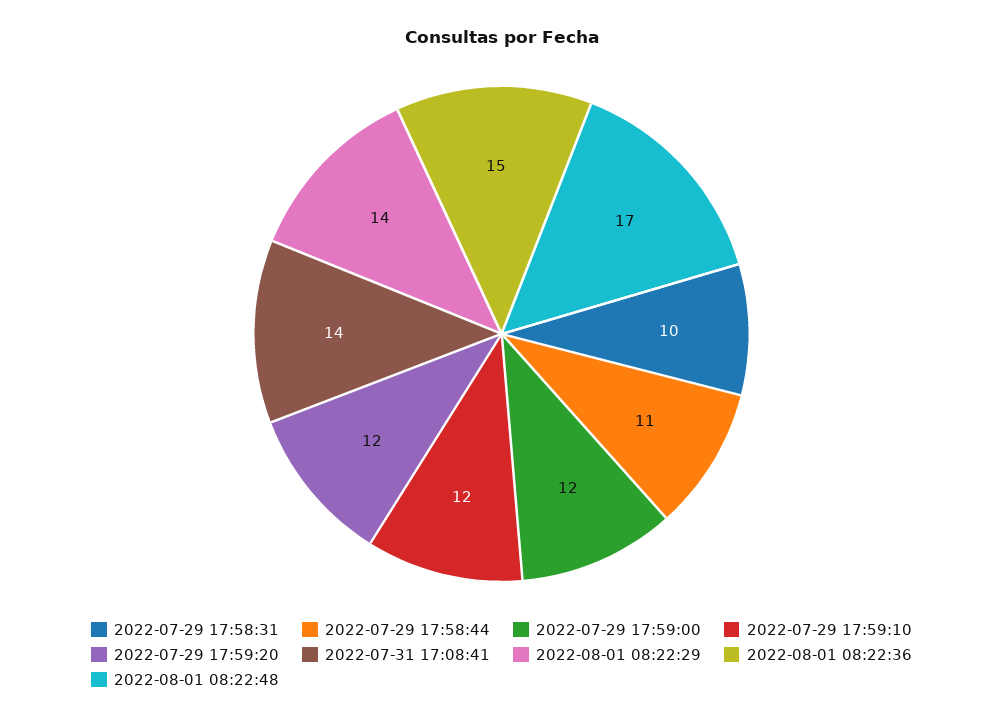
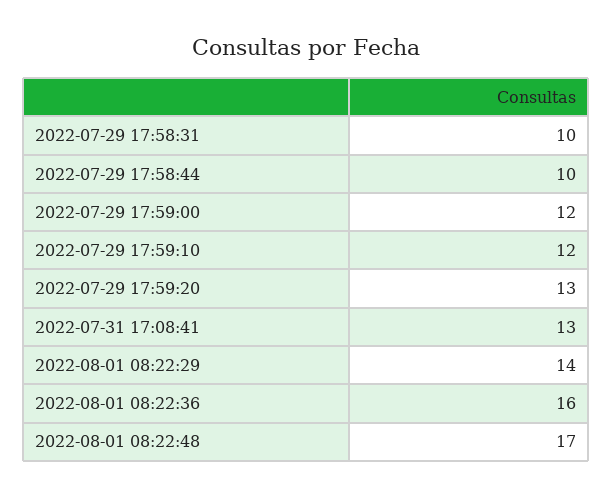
2022-07-29 17:58:44: 11 -> 10
2022-07-29 17:59:20: 12 -> 13
2022-07-31 17:08:41: 14 -> 13
2022-08-01 08:22:36: 15 -> 16

